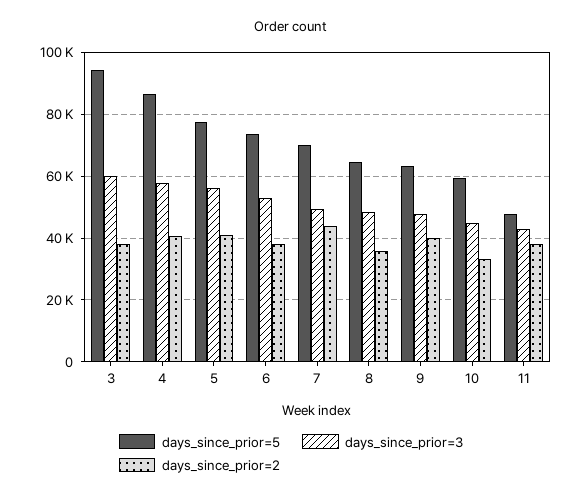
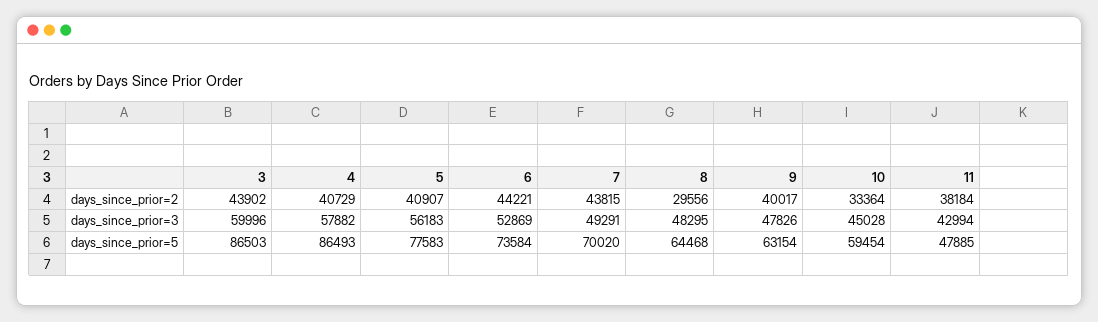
days_since_prior=5, 3: 94000 -> 86503
days_since_prior=2, 3: 38000 -> 43902
days_since_prior=2, 6: 38000 -> 44221
days_since_prior=2, 8: 36000 -> 29556

